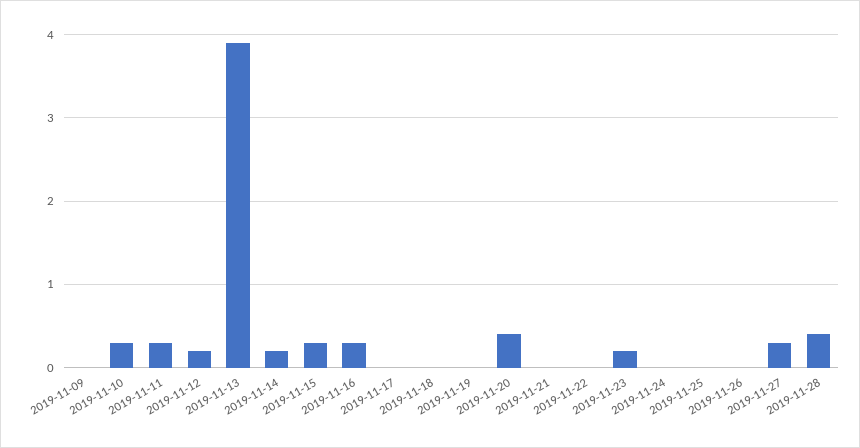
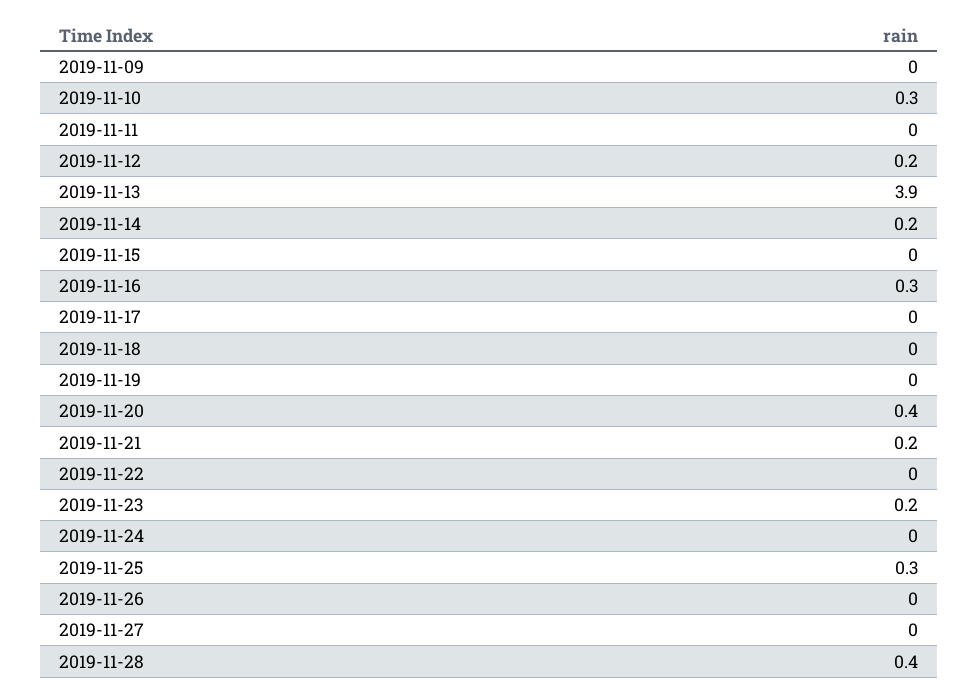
2019-11-11: 0.3 -> 0
2019-11-15: 0.3 -> 0
2019-11-21: 0 -> 0.2
2019-11-25: 0 -> 0.3
2019-11-27: 0.3 -> 0

